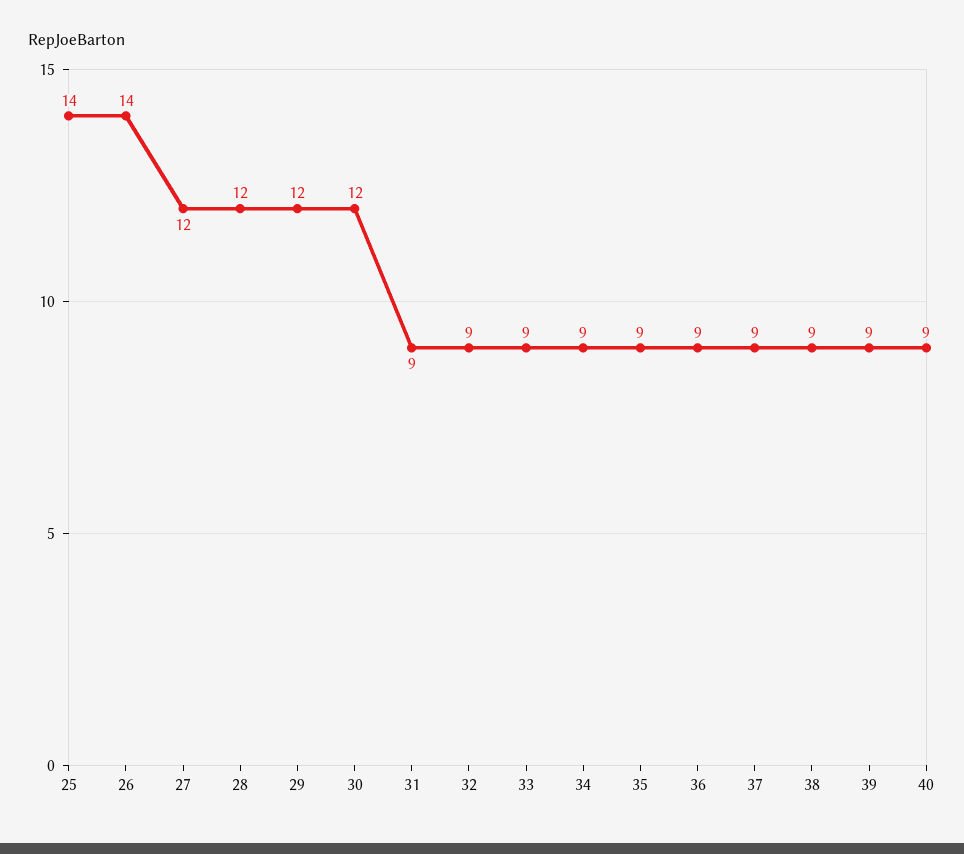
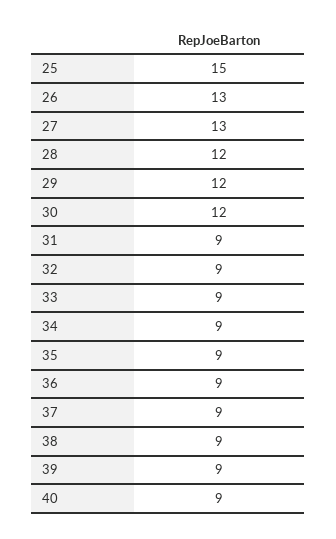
25: 14 -> 15
26: 14 -> 13
27: 12 -> 13

